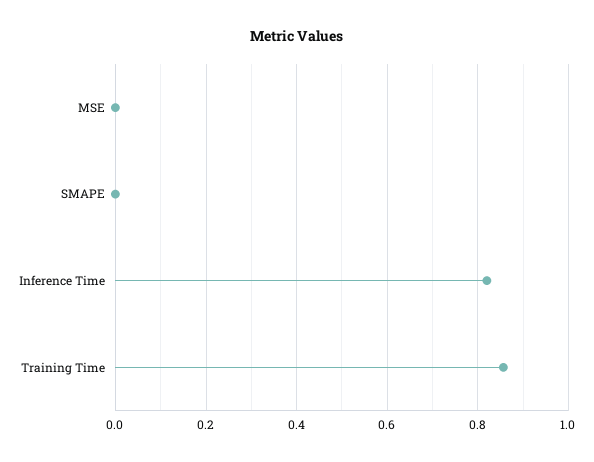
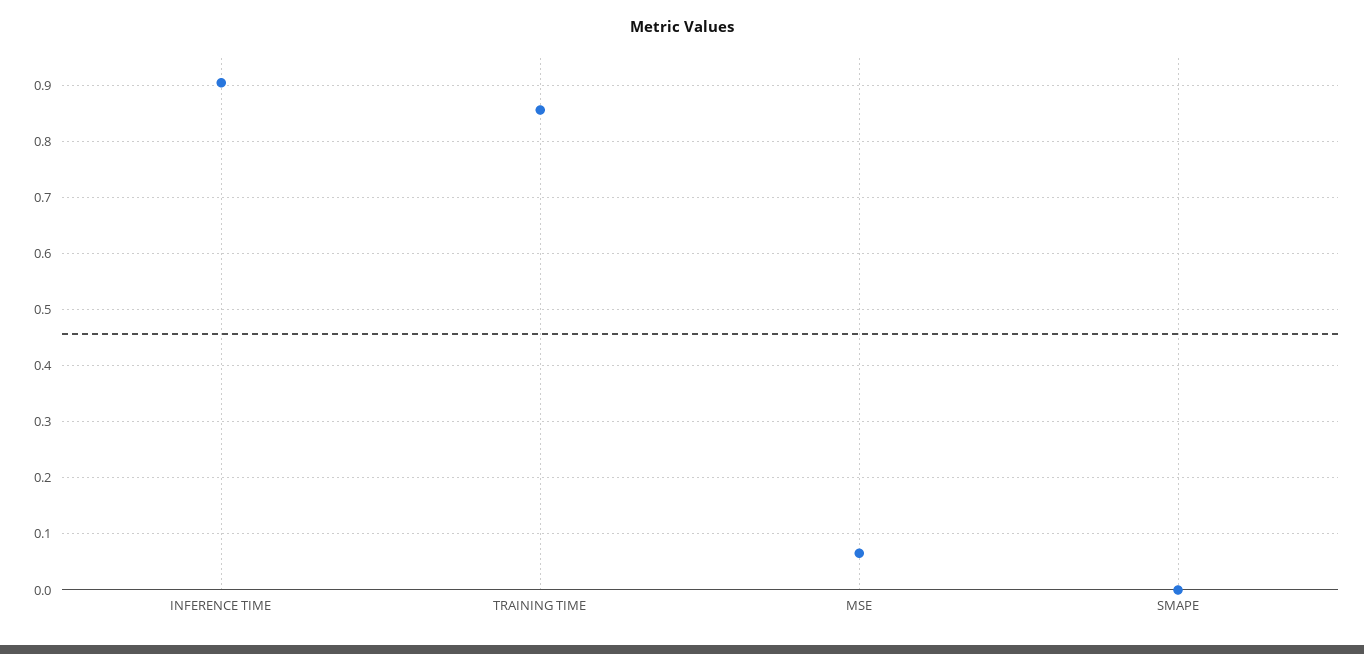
MSE: 0 -> 0.06
Inference Time: 0.82 -> 0.9

